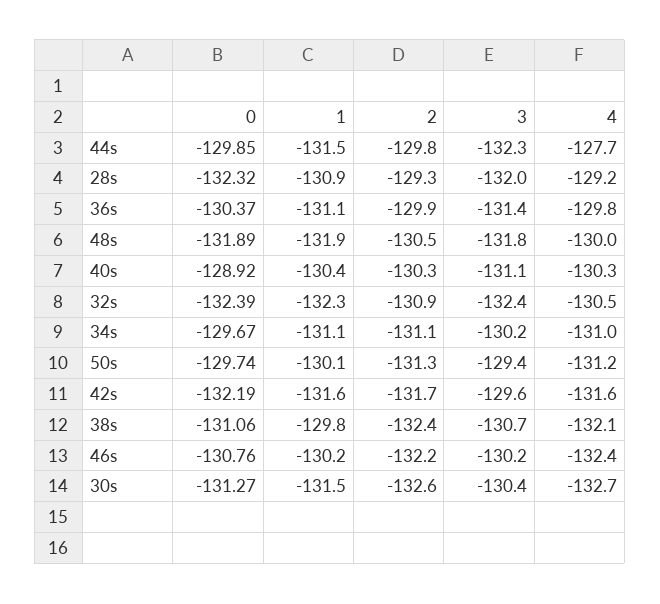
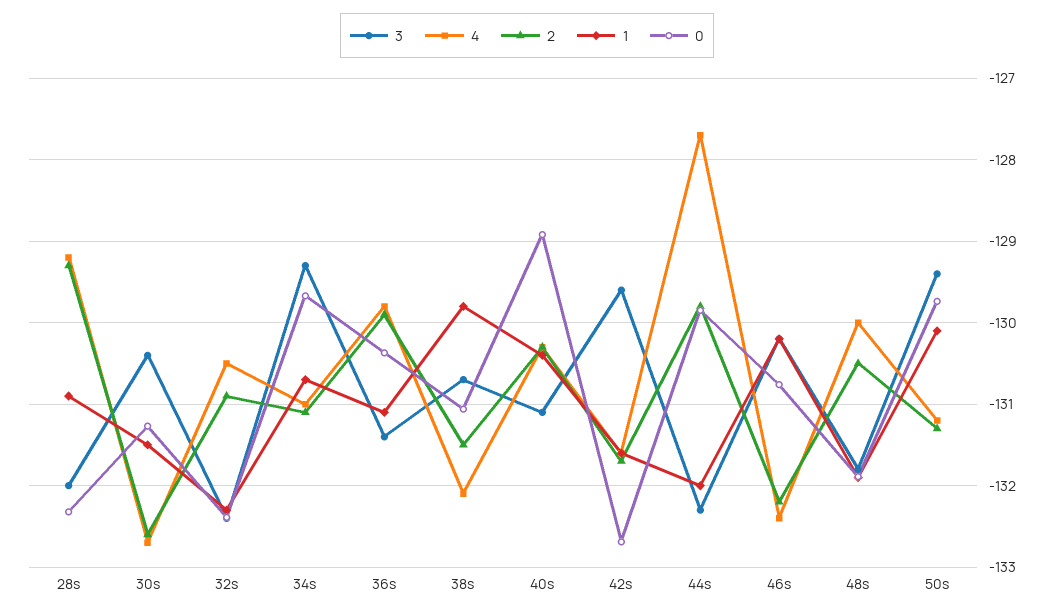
1, 44s: -131.5 -> -132
1, 34s: -131.1 -> -130.7
3, 34s: -130.2 -> -129.3
0, 42s: -132.19 -> -132.7
2, 38s: -132.4 -> -131.5

